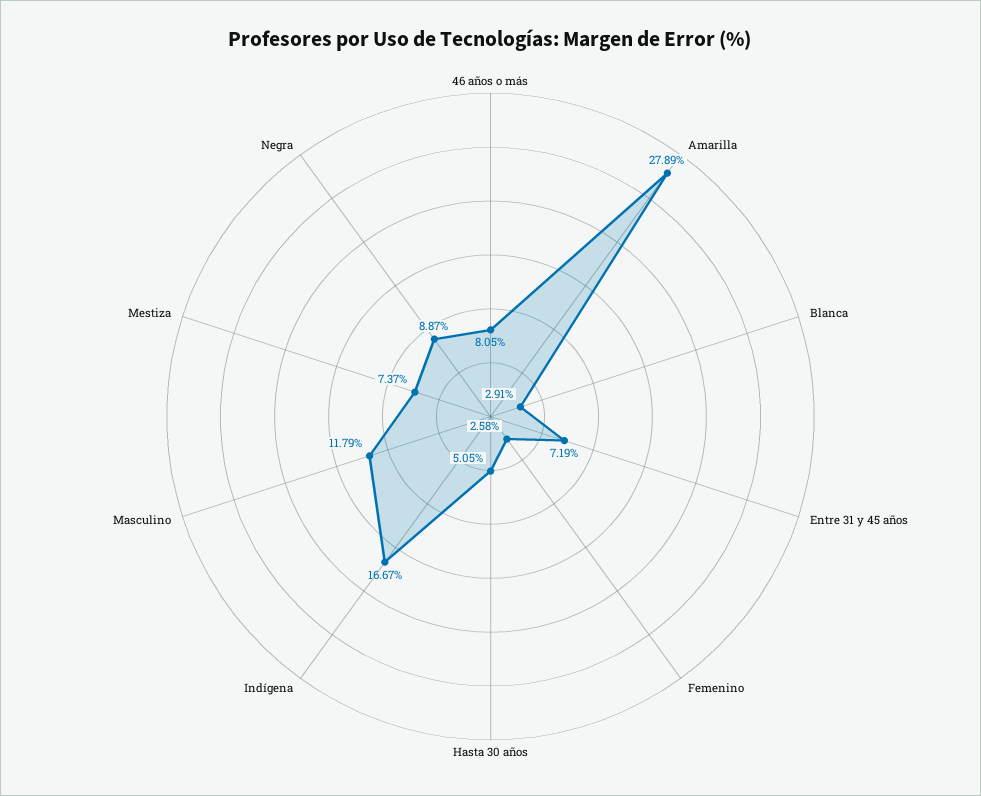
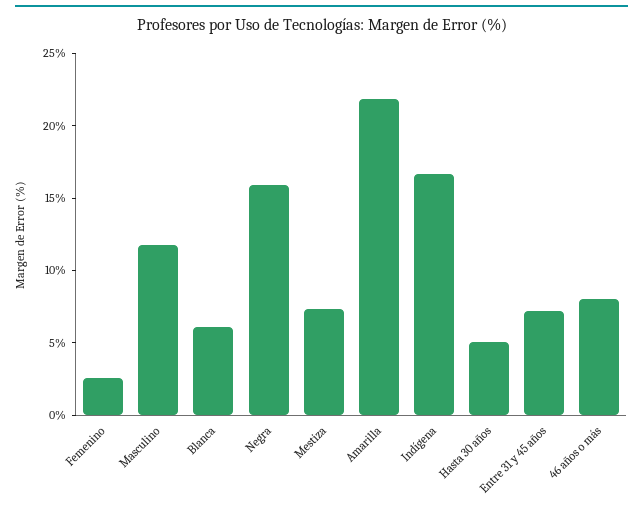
Amarilla: 27.89 -> 22
Blanca: 2.91 -> 6
Negra: 8.87 -> 16

